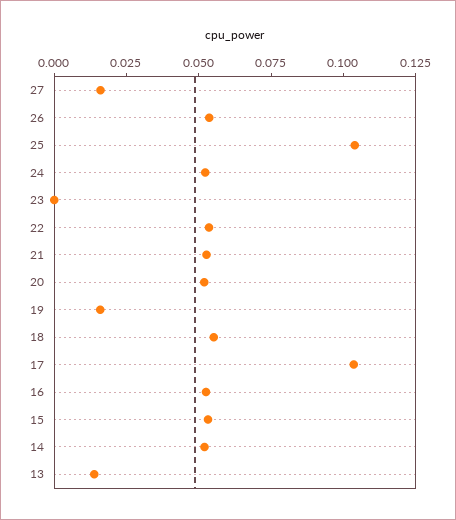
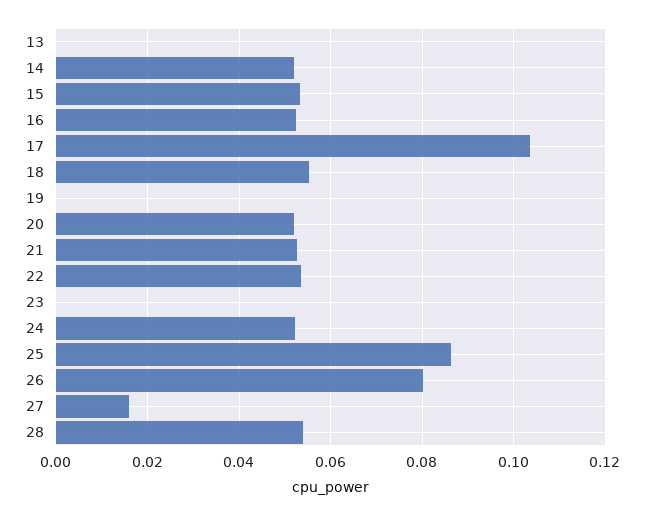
26: 0.055 -> 0.08
25: 0.105 -> 0.086
19: 0.015 -> 0
13: 0.015 -> 0
28: none -> 0.054

